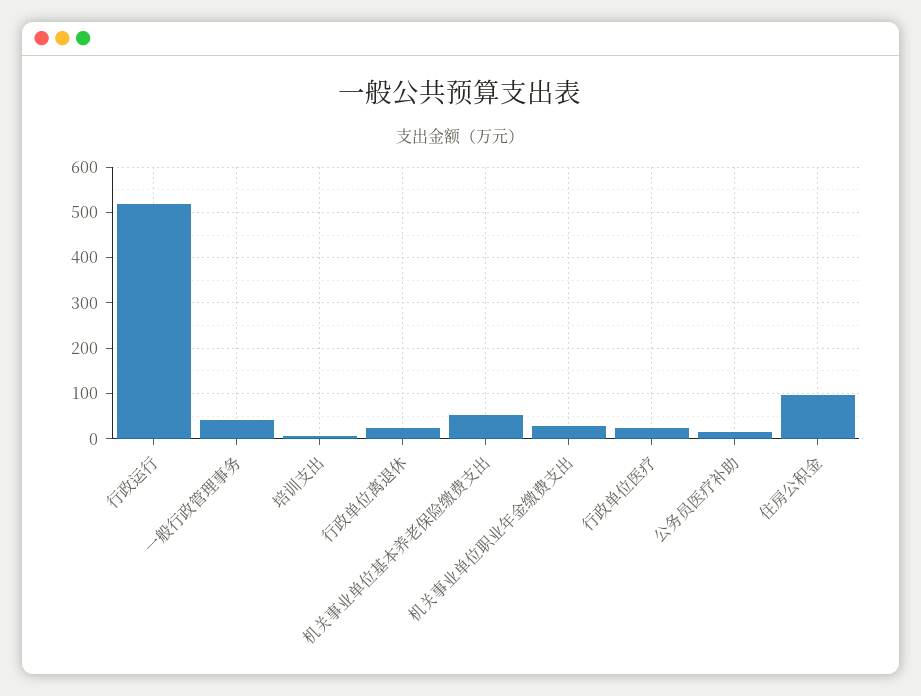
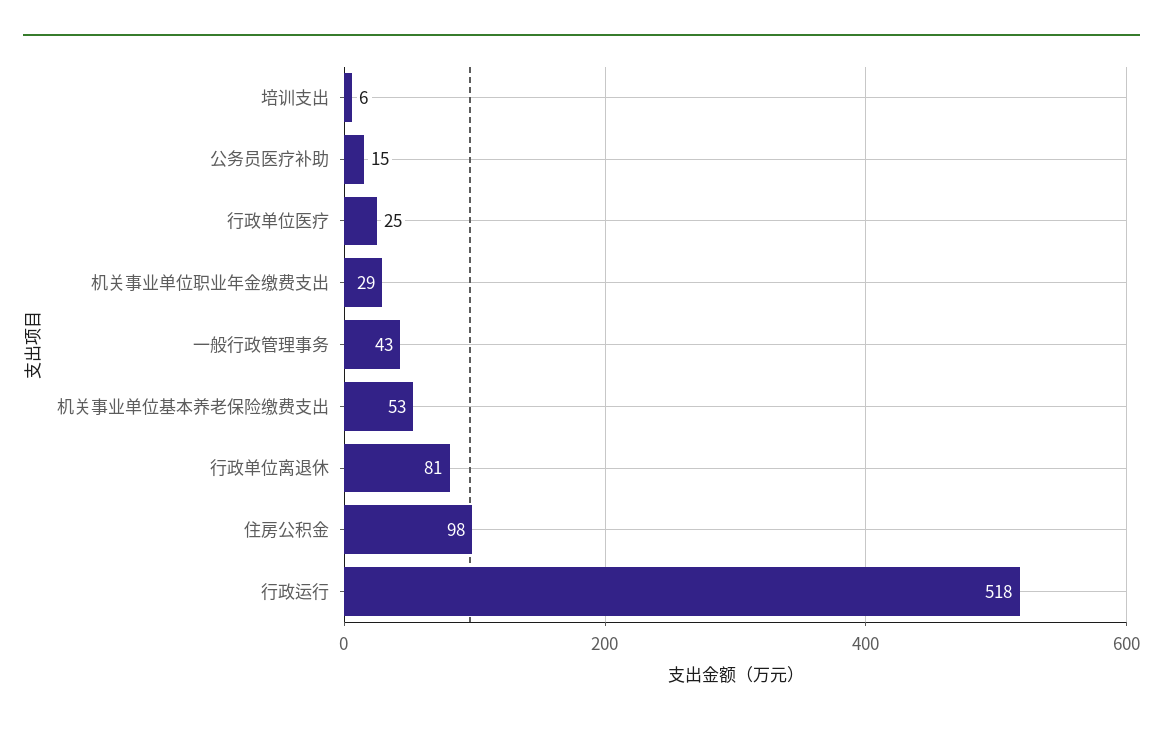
行政单位离退休: 20 -> 81

